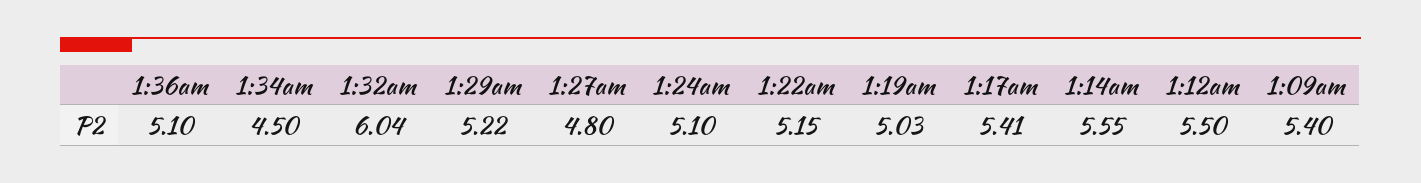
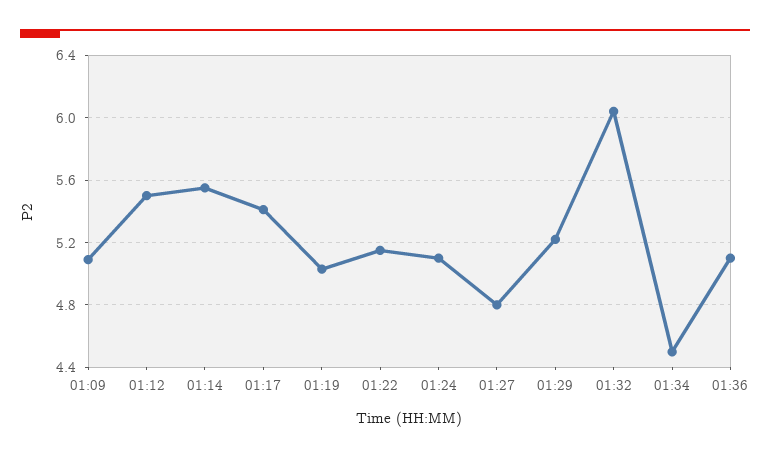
1:09am: 5.4 -> 5.1

